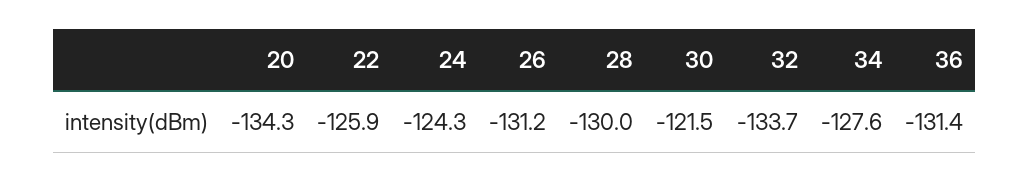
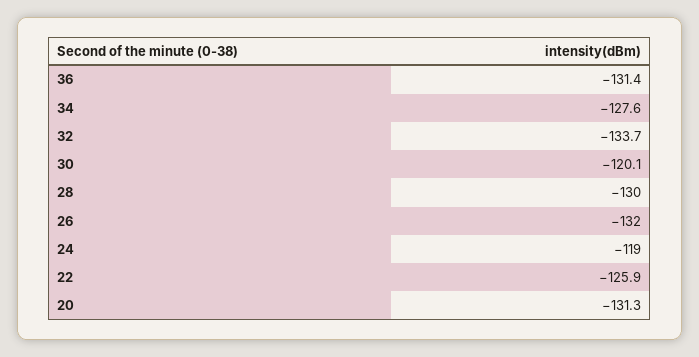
20: -134.3 -> -131.3
24: -124.3 -> -119
26: -131.2 -> -132
30: -121.5 -> -120.1

